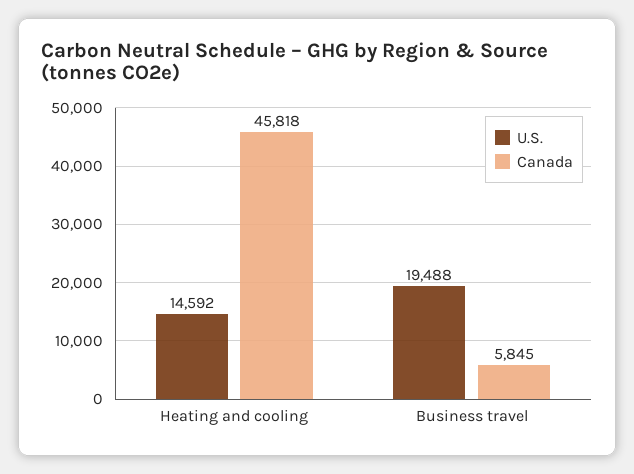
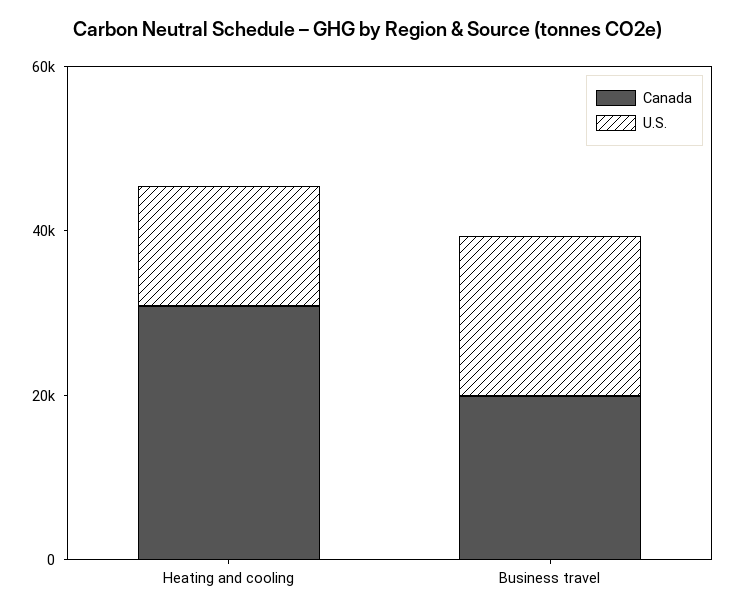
Canada, Heating and cooling: 45818 -> 30000
Canada, Business travel: 5845 -> 20000

